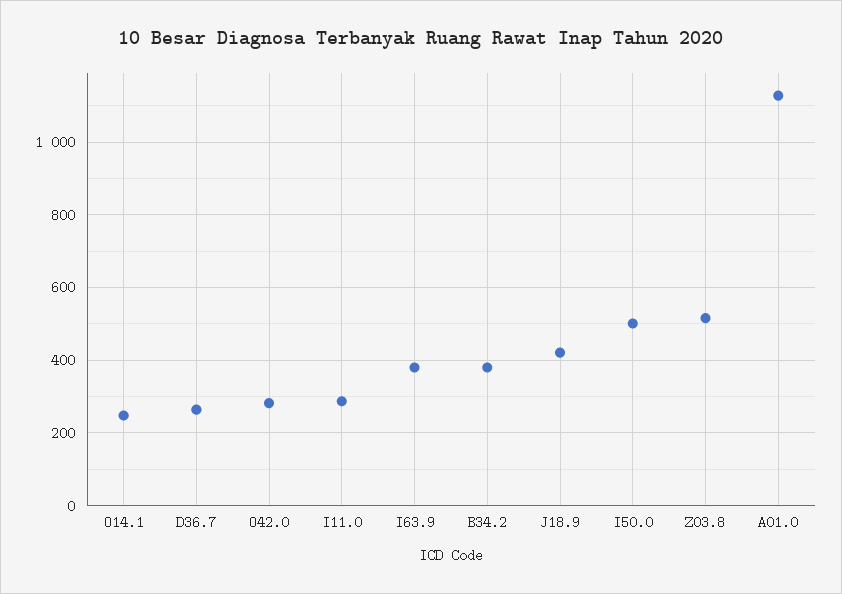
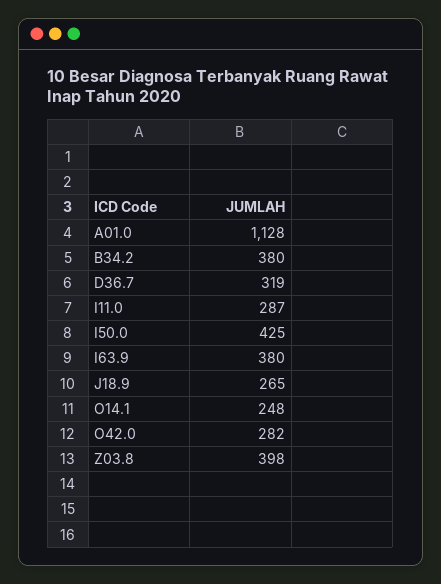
D36.7: 260 -> 319
J18.9: 420 -> 265
I50.0: 500 -> 425
Z03.8: 520 -> 398

